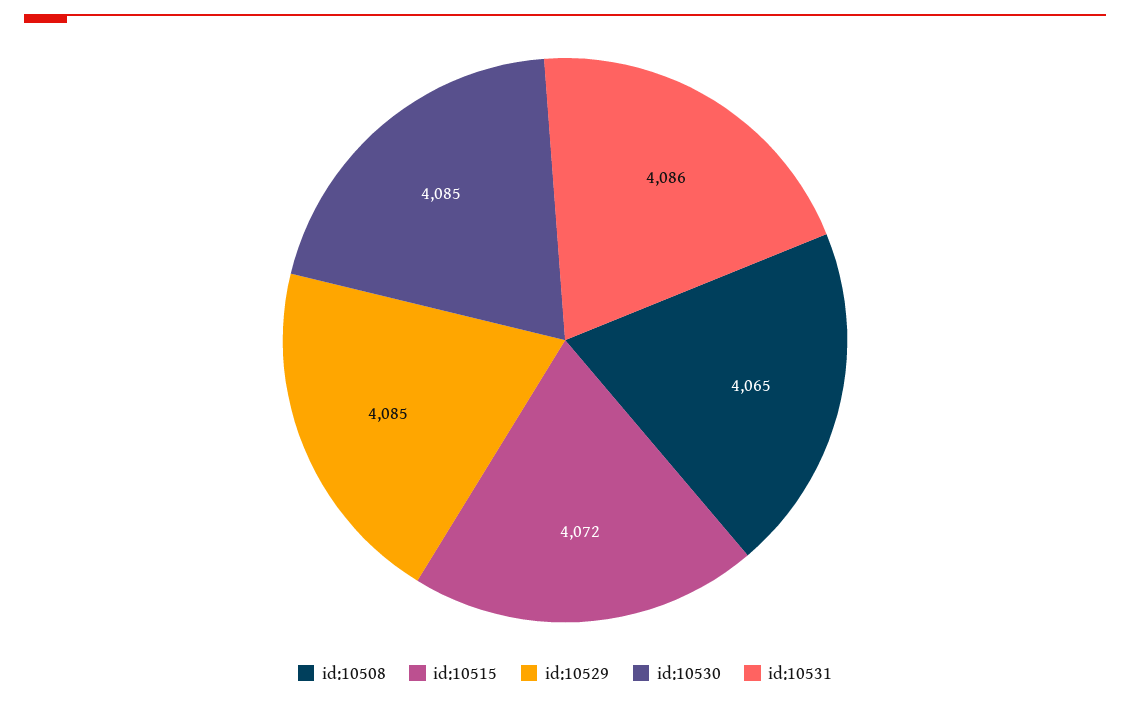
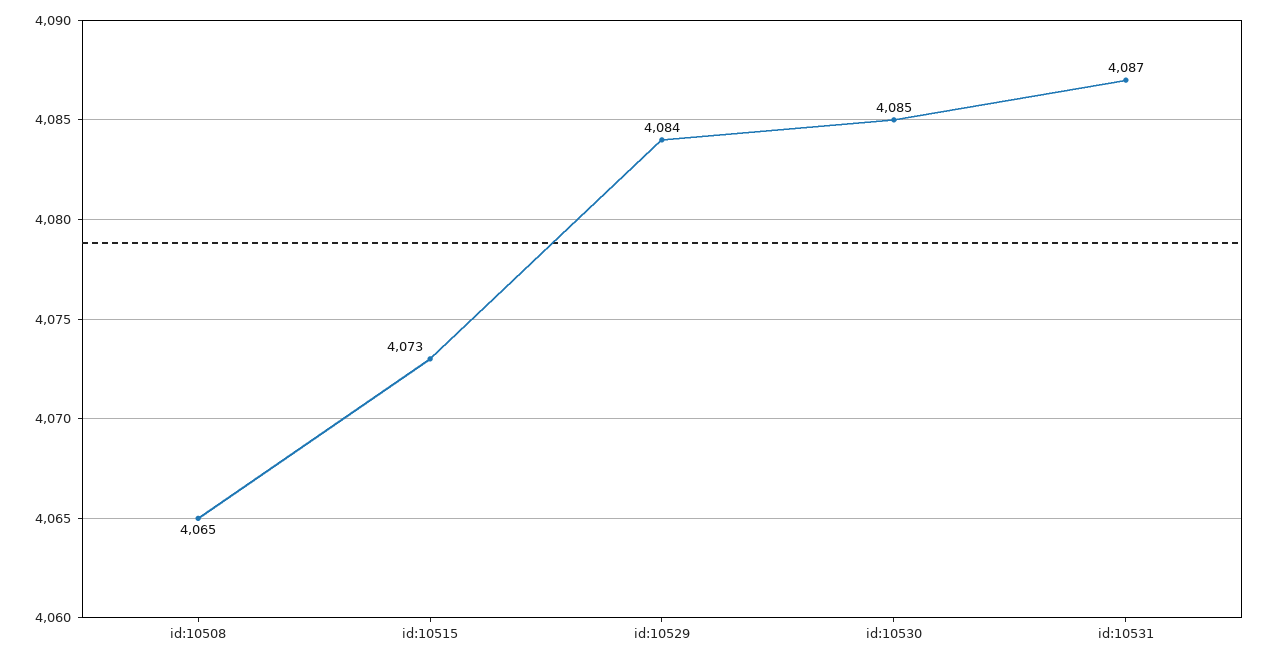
id:10515: 4072 -> 4073
id:10529: 4085 -> 4084
id:10531: 4086 -> 4087

